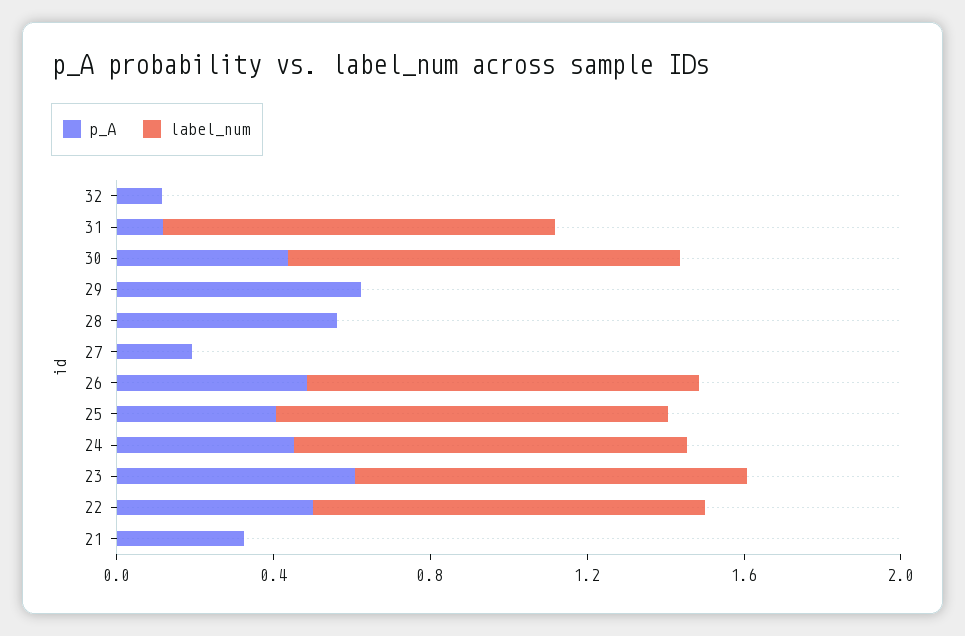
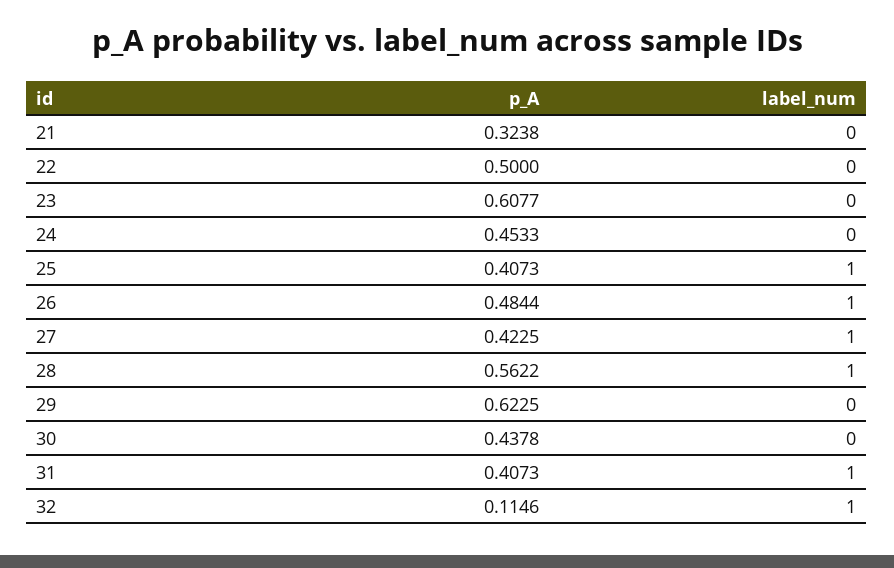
label_num, 32: 0 -> 1
p_A, 31: 0.1 -> 0.4073
label_num, 30: 1 -> 0
label_num, 28: 0 -> 1
p_A, 27: 0.2 -> 0.4225
label_num, 27: 0 -> 1
label_num, 24: 1 -> 0
label_num, 23: 1 -> 0
label_num, 22: 1 -> 0

